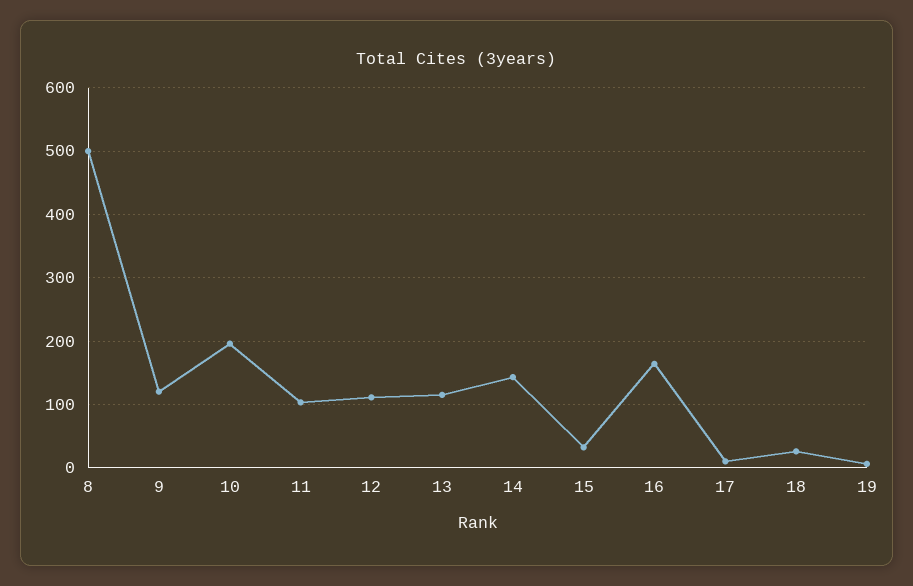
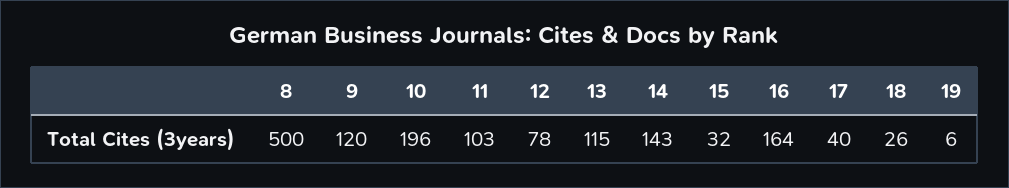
12: 110 -> 78
17: 10 -> 40

